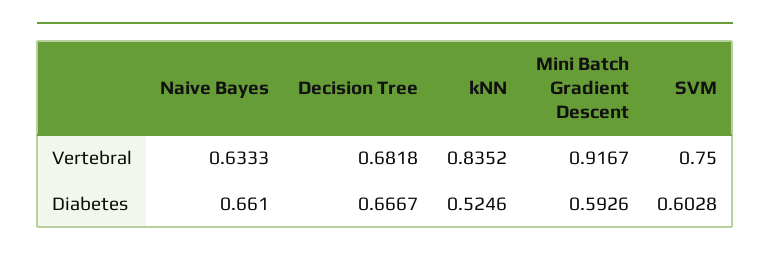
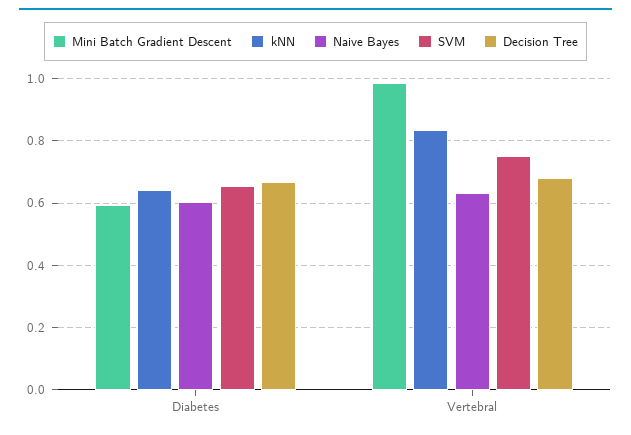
Mini Batch Gradient Descent, Vertebral: 0.9167 -> 0.98
Naive Bayes, Diabetes: 0.661 -> 0.6
kNN, Diabetes: 0.5246 -> 0.64
SVM, Diabetes: 0.6028 -> 0.66

